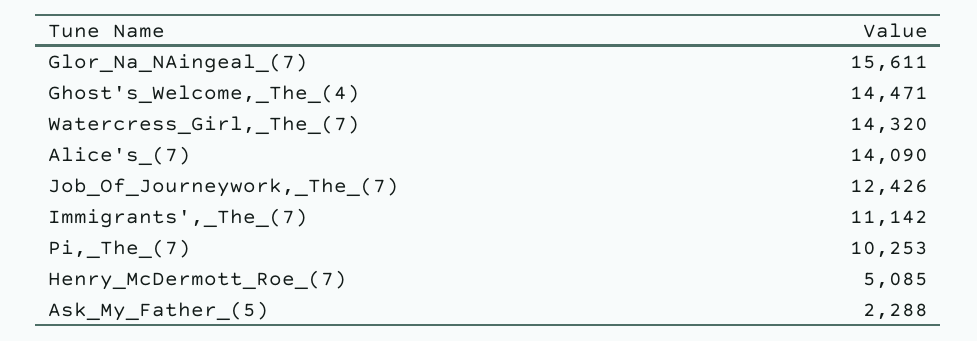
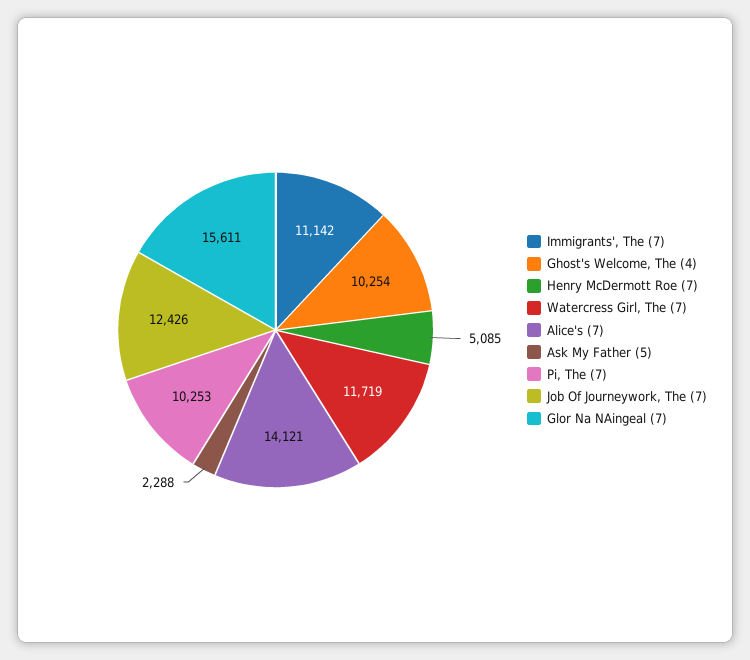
Ghost's_Welcome,_The_(4): 14471 -> 10254
Watercress_Girl,_The_(7): 14320 -> 11719
Alice's_(7): 14090 -> 14121

